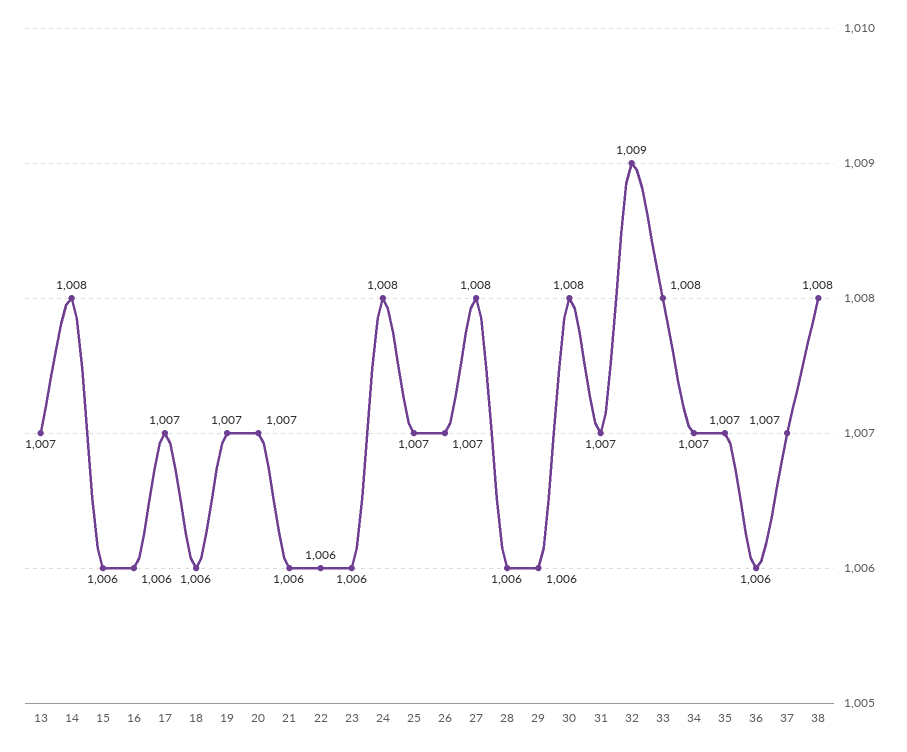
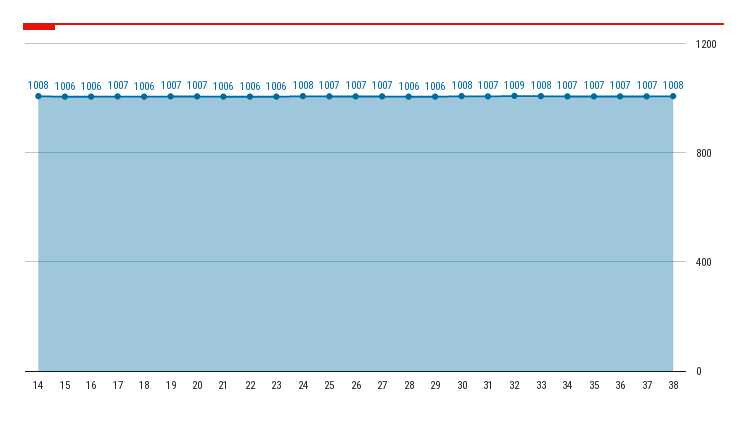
13: 1007 -> none
27: 1008 -> 1007
36: 1006 -> 1007

